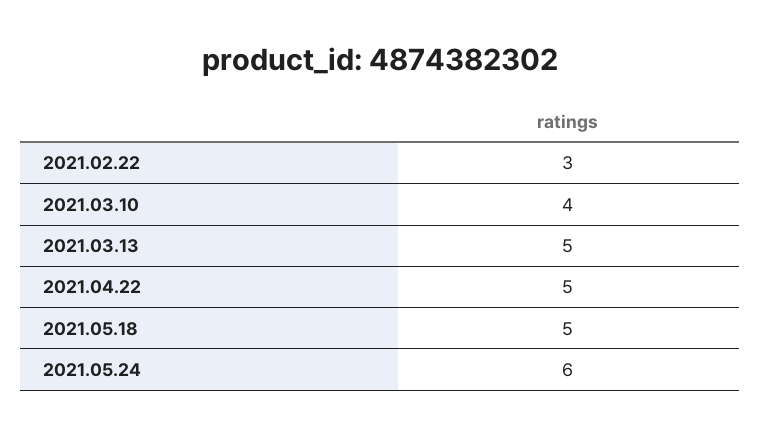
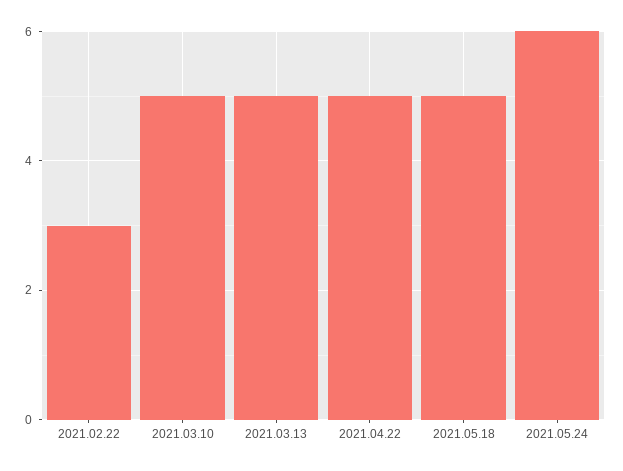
2021.03.10: 4 -> 5

